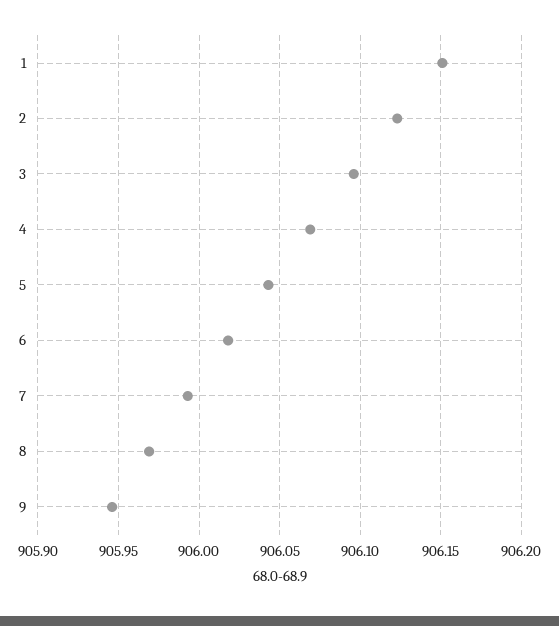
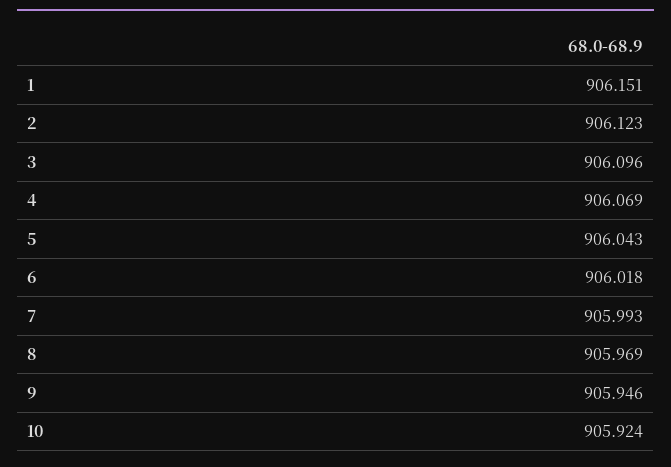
10: none -> 905.924

